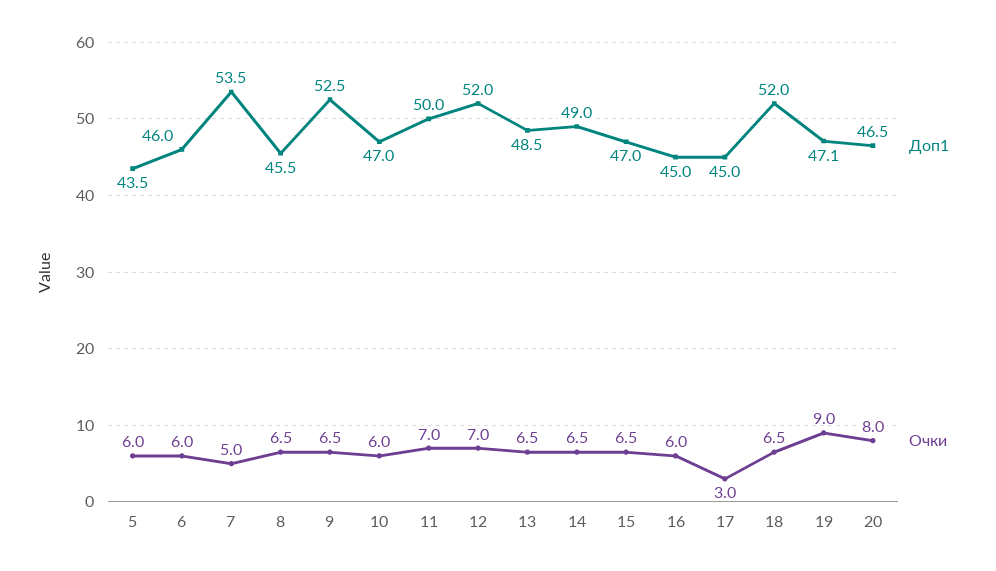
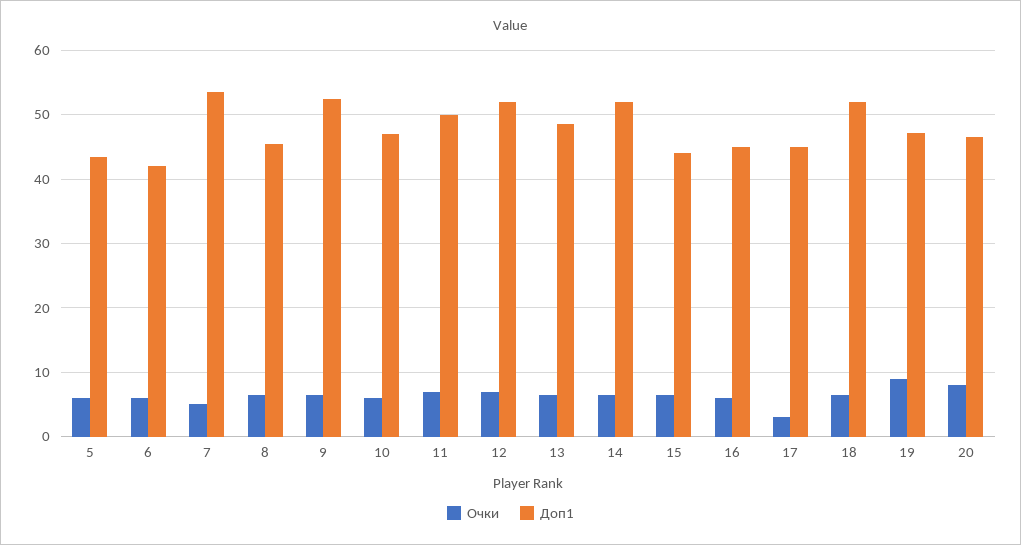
Доп1, 6: 46 -> 42
Доп1, 14: 49 -> 52
Доп1, 15: 47 -> 44

